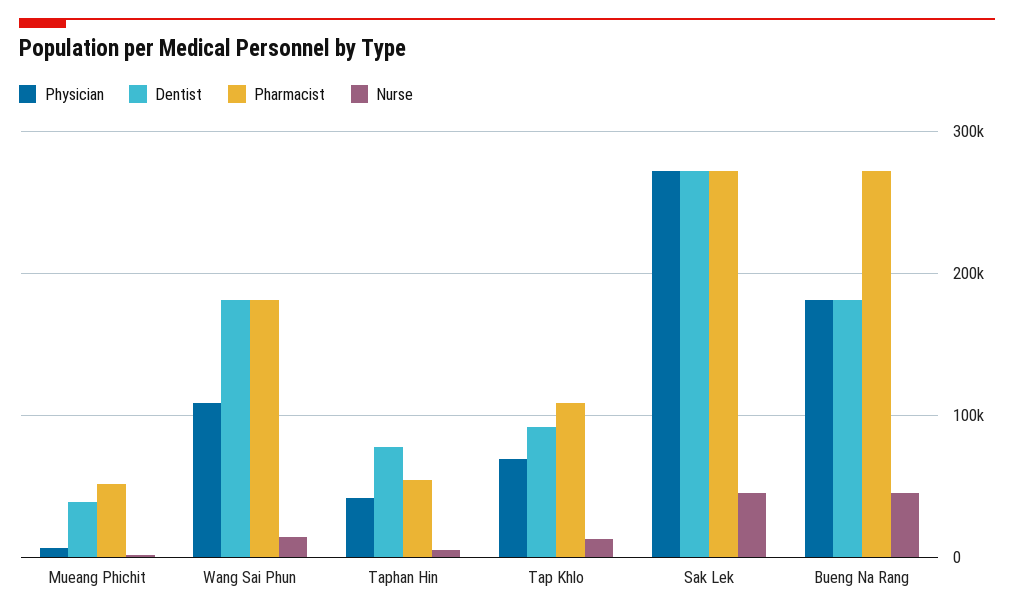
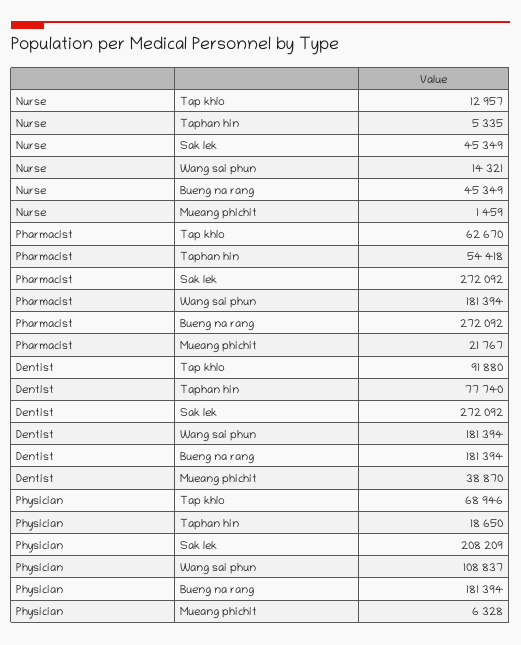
Pharmacist, Mueang Phichit: 50000 -> 21767
Physician, Taphan Hin: 40000 -> 18650
Pharmacist, Tap Khlo: 110000 -> 62670
Physician, Sak Lek: 270000 -> 208209

